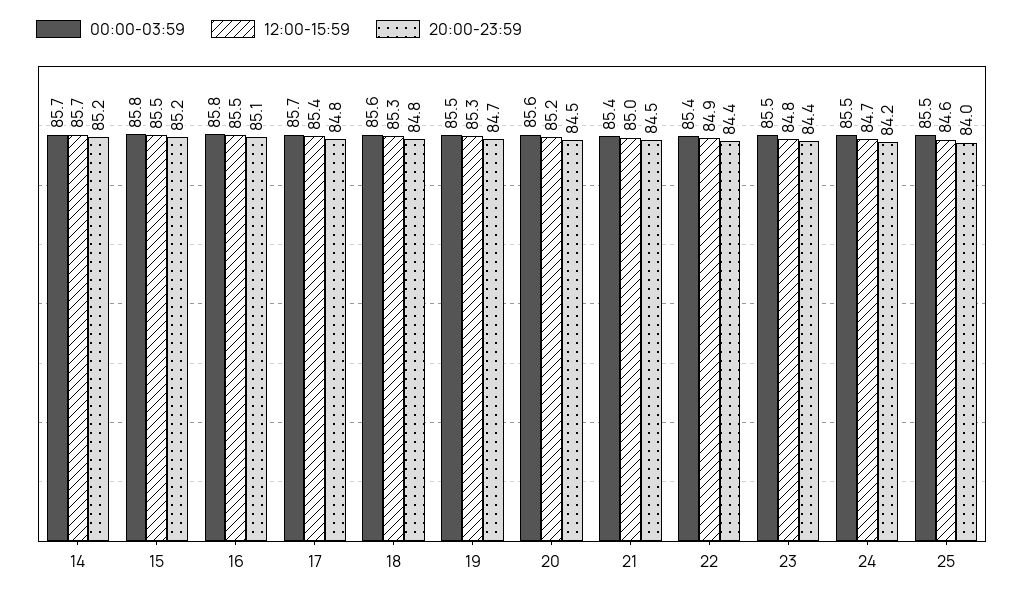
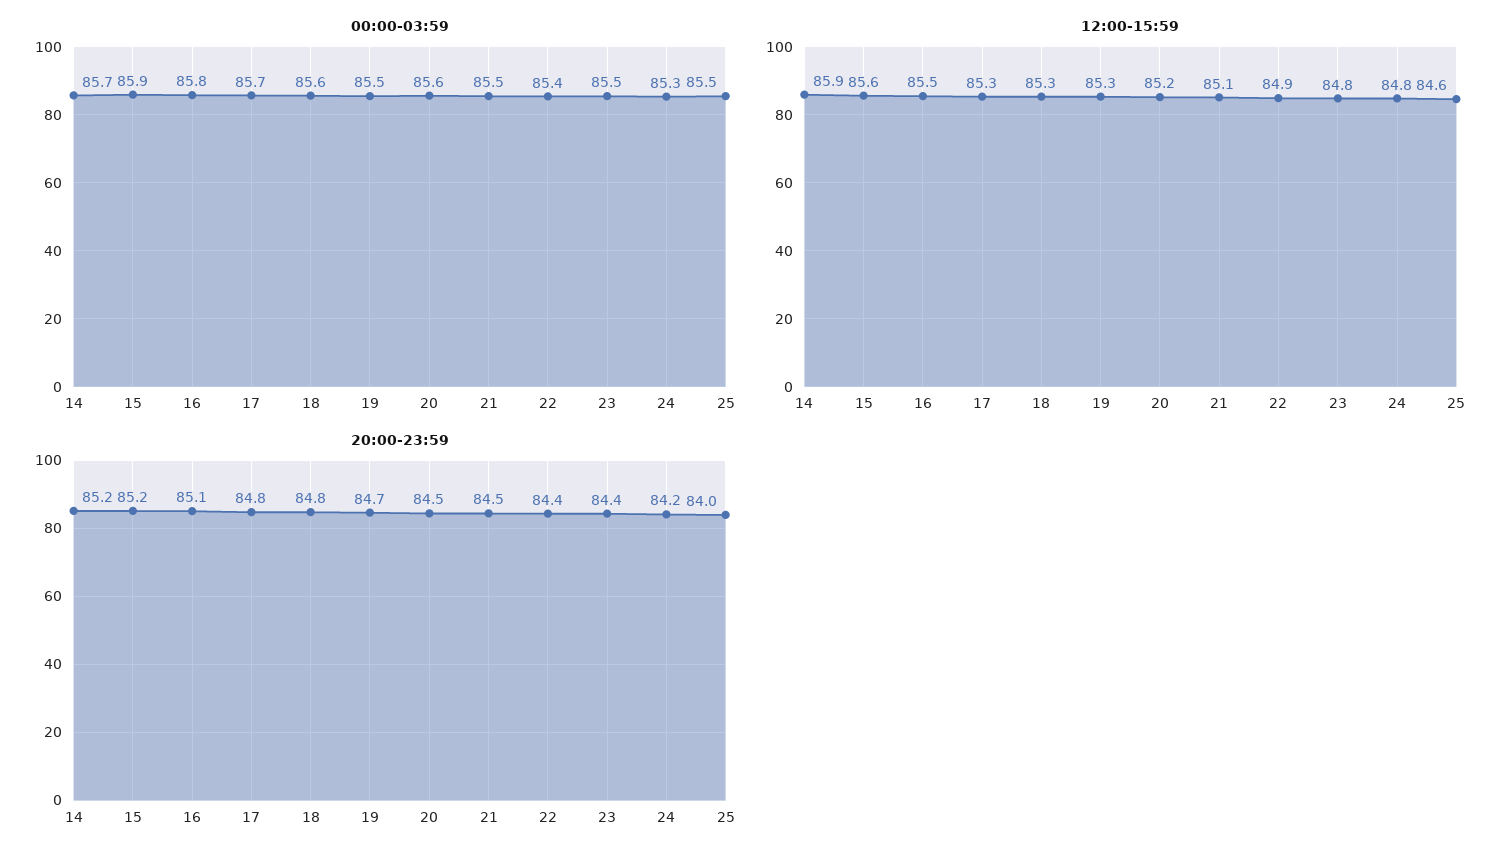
12:00-15:59, 14: 85.7 -> 85.9
00:00-03:59, 15: 85.8 -> 85.9
12:00-15:59, 15: 85.5 -> 85.6
12:00-15:59, 17: 85.4 -> 85.3
00:00-03:59, 21: 85.4 -> 85.5
12:00-15:59, 21: 85 -> 85.1
00:00-03:59, 24: 85.5 -> 85.3
12:00-15:59, 24: 84.7 -> 84.8

